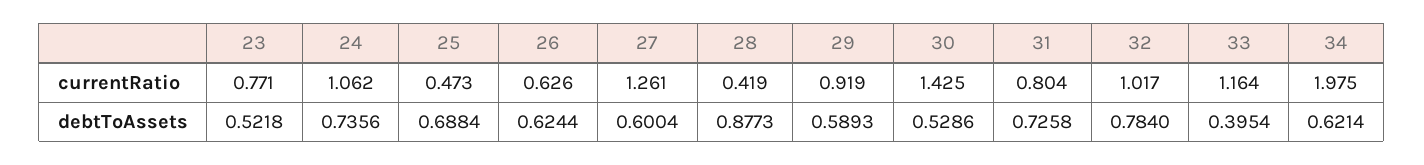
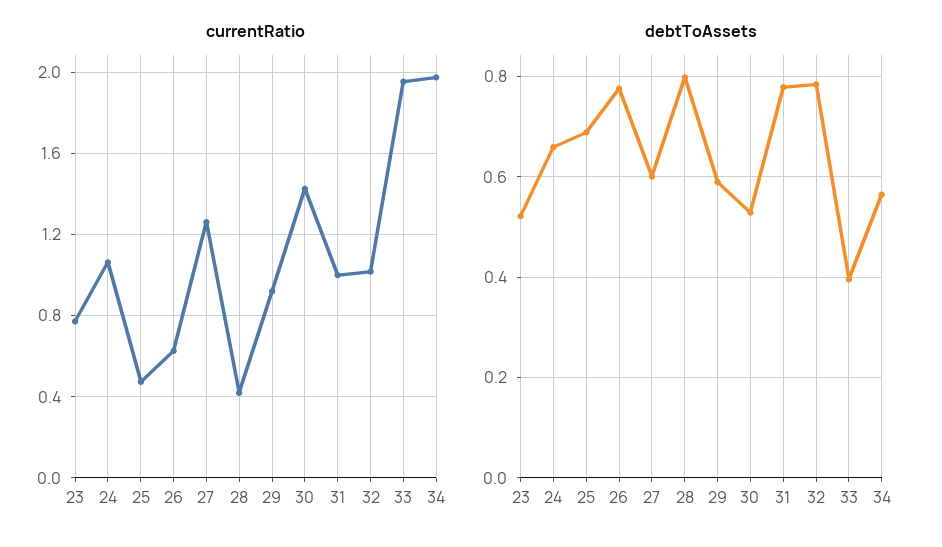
currentRatio, 31: 0.804 -> 1
currentRatio, 33: 1.164 -> 1.95
debtToAssets, 24: 0.7356 -> 0.66
debtToAssets, 26: 0.6244 -> 0.78
debtToAssets, 28: 0.8773 -> 0.8
debtToAssets, 31: 0.7258 -> 0.78
debtToAssets, 34: 0.6214 -> 0.56

